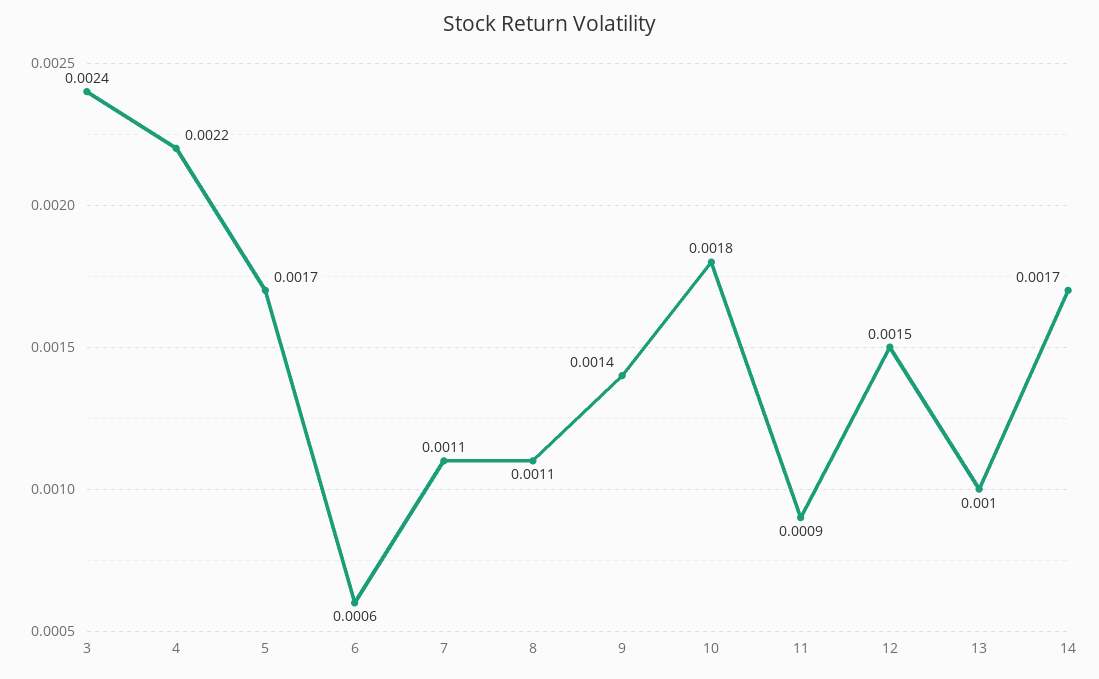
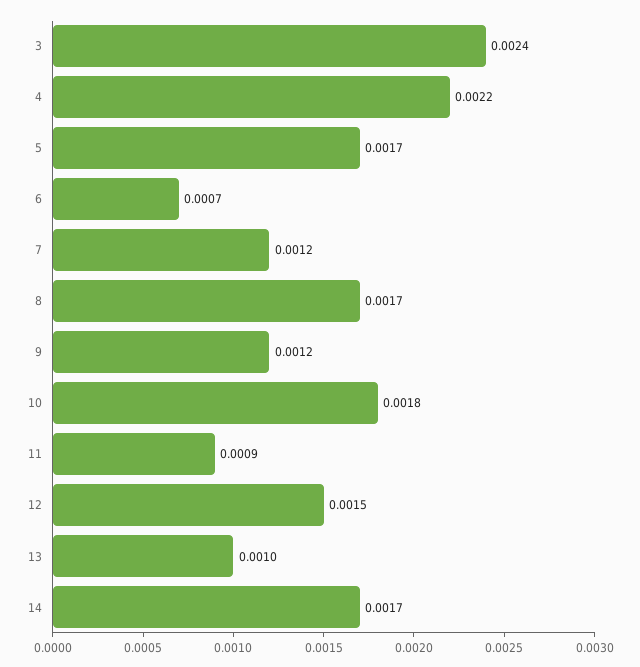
6: 0.0006 -> 0.0007
7: 0.0011 -> 0.0012
8: 0.0011 -> 0.0017
9: 0.0014 -> 0.0012

